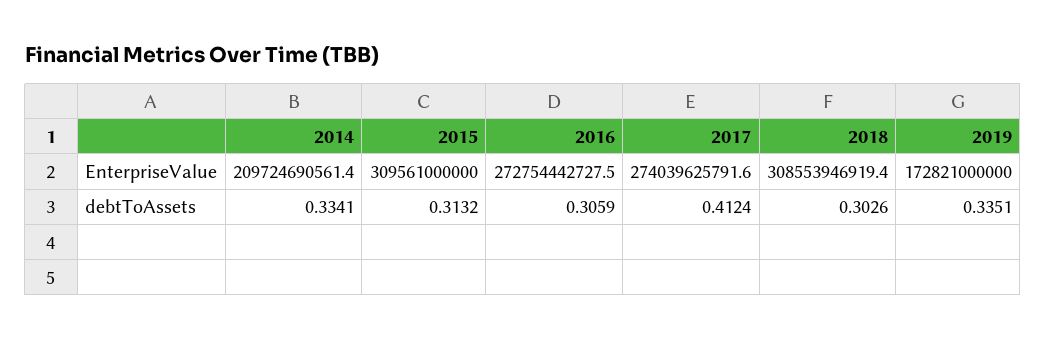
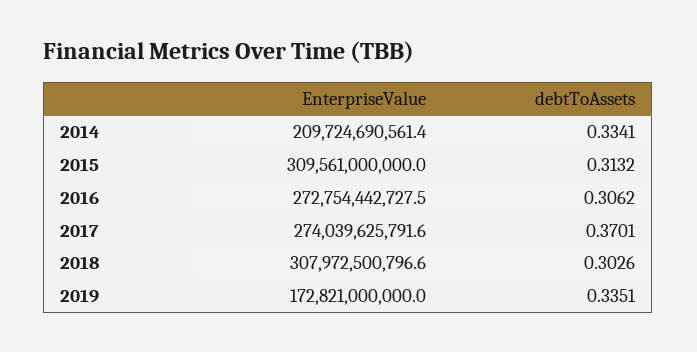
2018, EnterpriseValue: 308553946919.4 -> 307972500796.6
2016, debtToAssets: 0.3059 -> 0.3062
2017, debtToAssets: 0.4124 -> 0.3701

